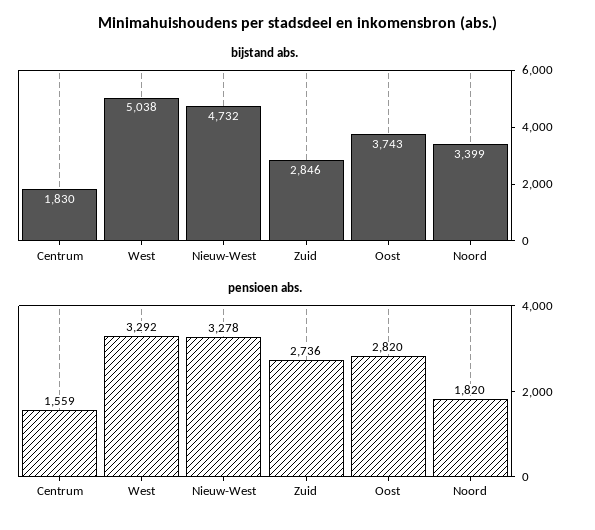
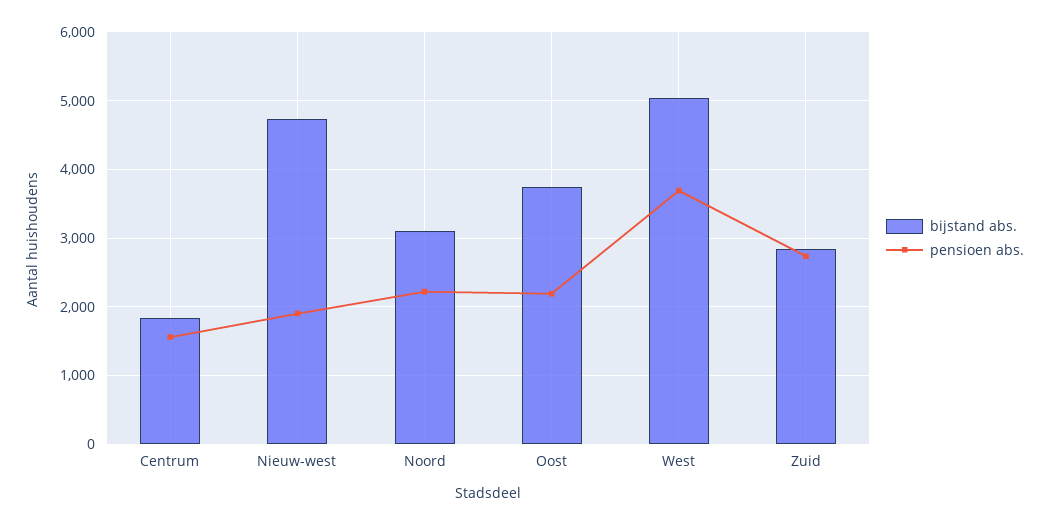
bijstand abs., Noord: 3399 -> 3100
pensioen abs., West: 3292 -> 3700
pensioen abs., Nieuw-West: 3278 -> 1900
pensioen abs., Oost: 2820 -> 2200
pensioen abs., Noord: 1820 -> 2200

